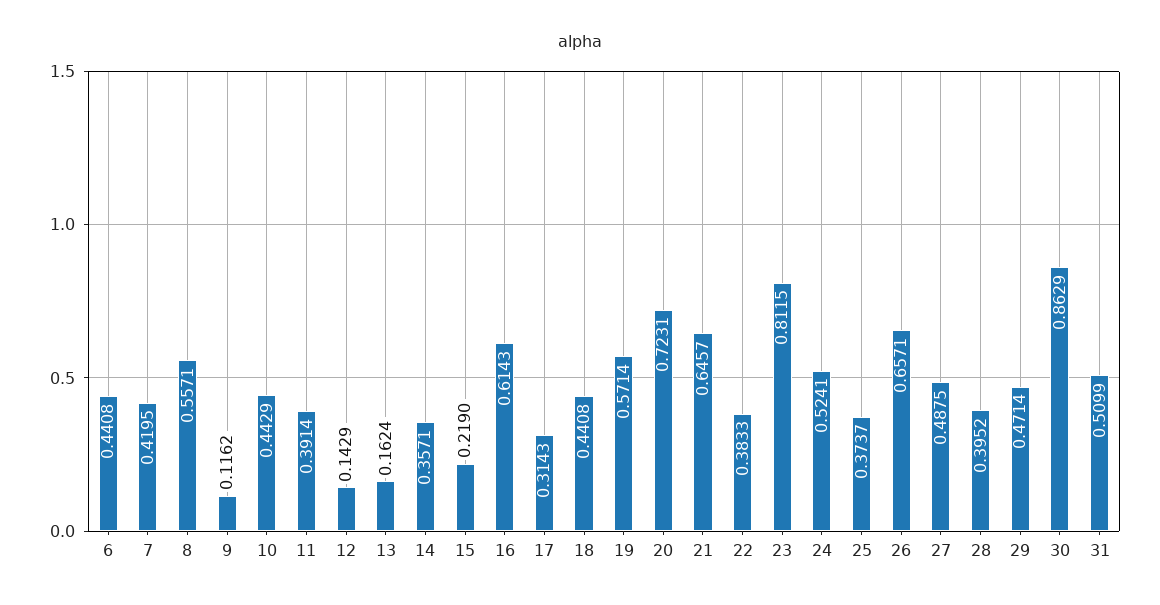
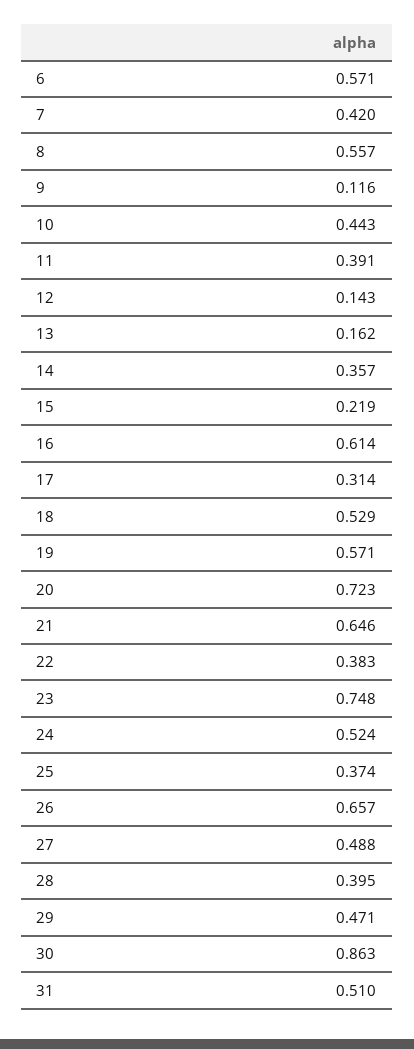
6: 0.4408 -> 0.571
18: 0.4408 -> 0.529
23: 0.8115 -> 0.748

